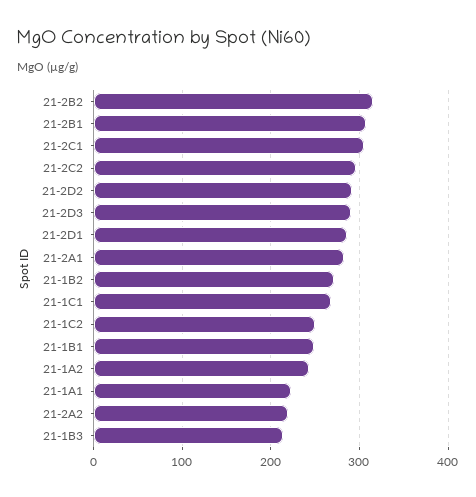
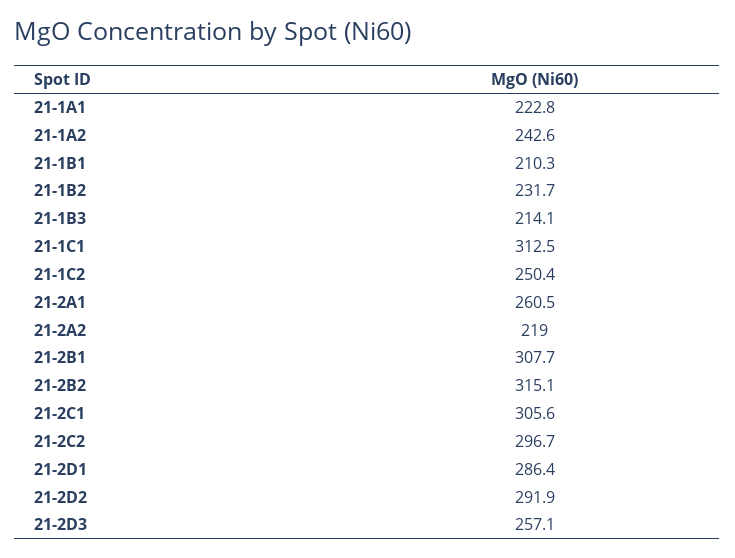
21-2D3: 290 -> 257.1
21-2A1: 280 -> 260.5
21-1B2: 270 -> 231.7
21-1C1: 270 -> 312.5
21-1B1: 250 -> 210.3

